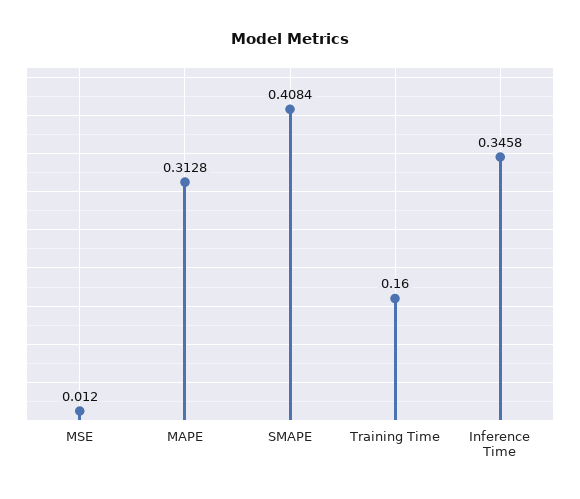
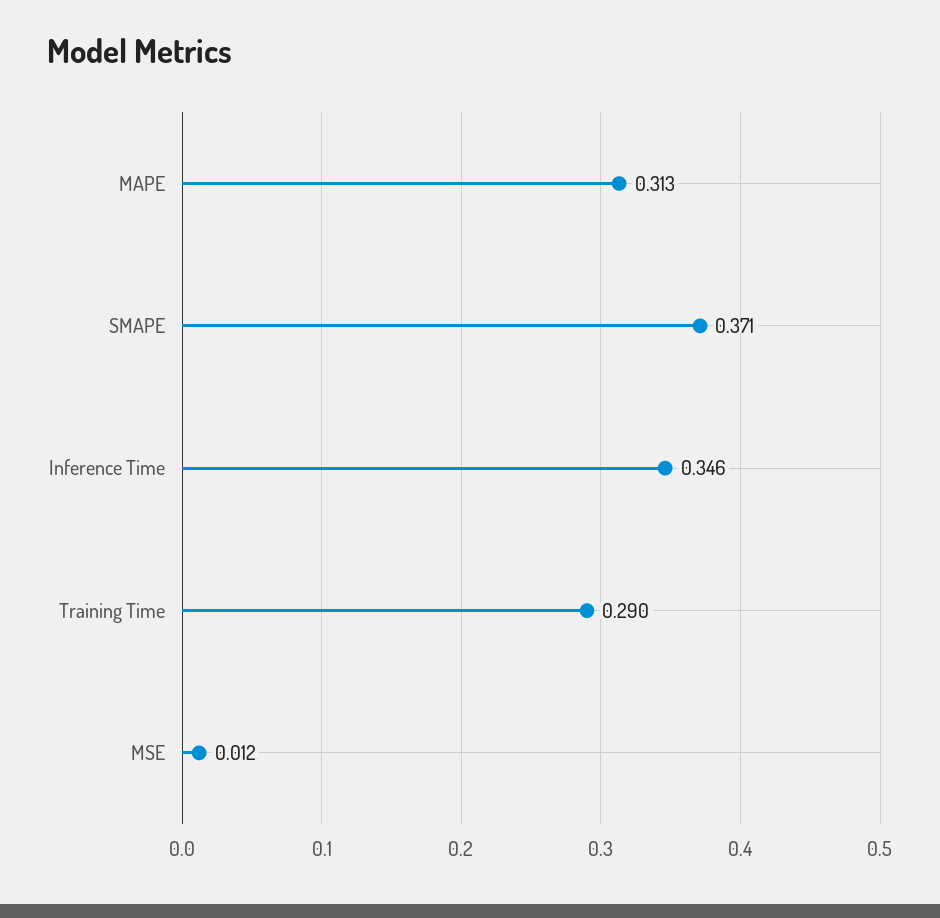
SMAPE: 0.4084 -> 0.371
Training Time: 0.16 -> 0.29

